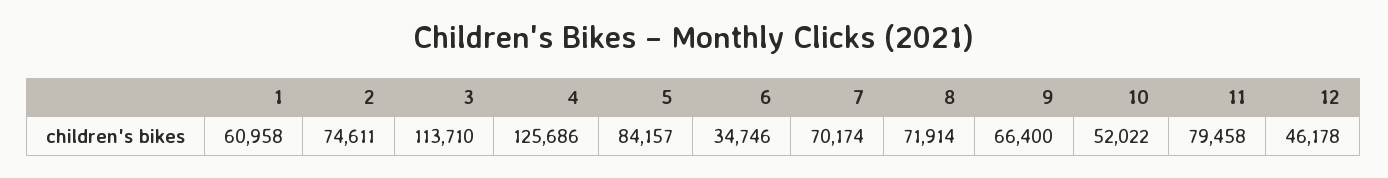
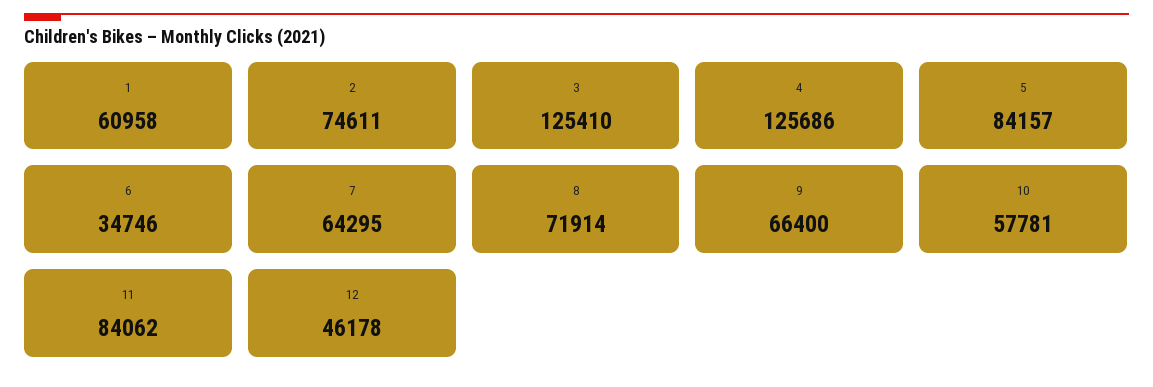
3: 113710 -> 125410
7: 70174 -> 64295
10: 52022 -> 57781
11: 79458 -> 84062

